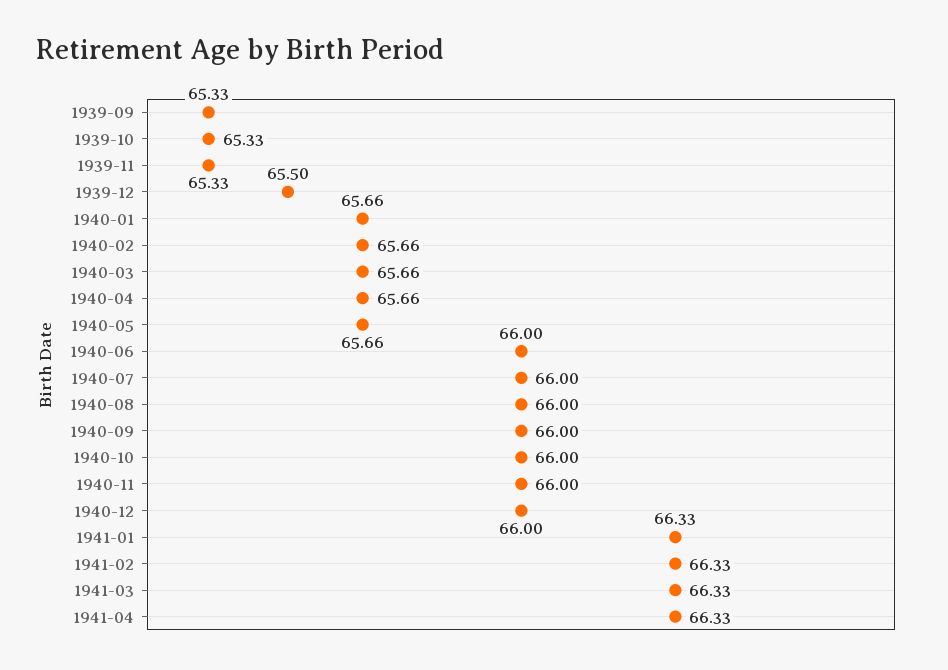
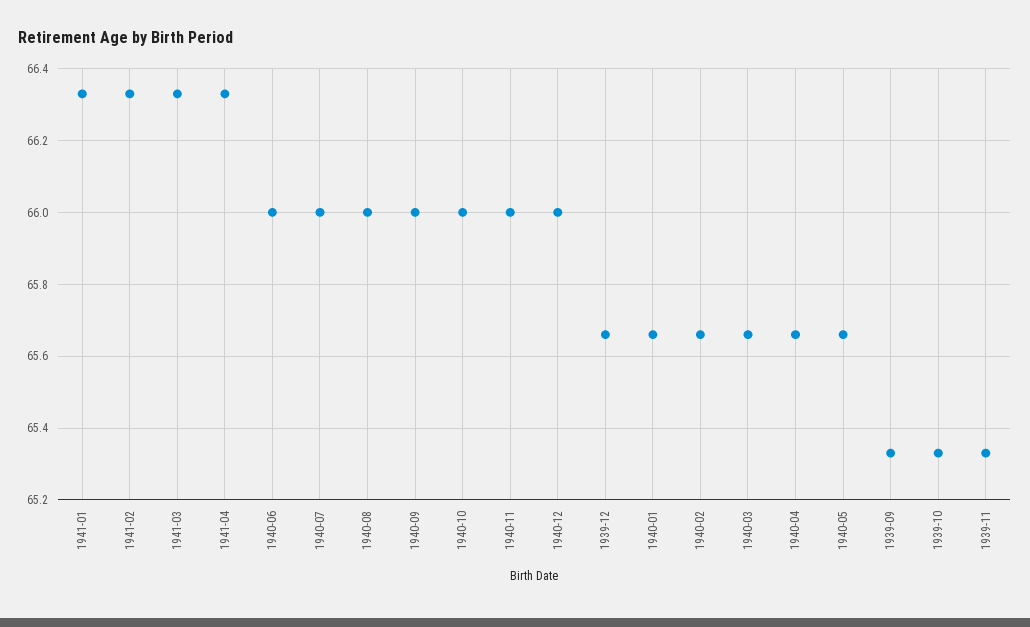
1939-12: 65.5 -> 65.65

